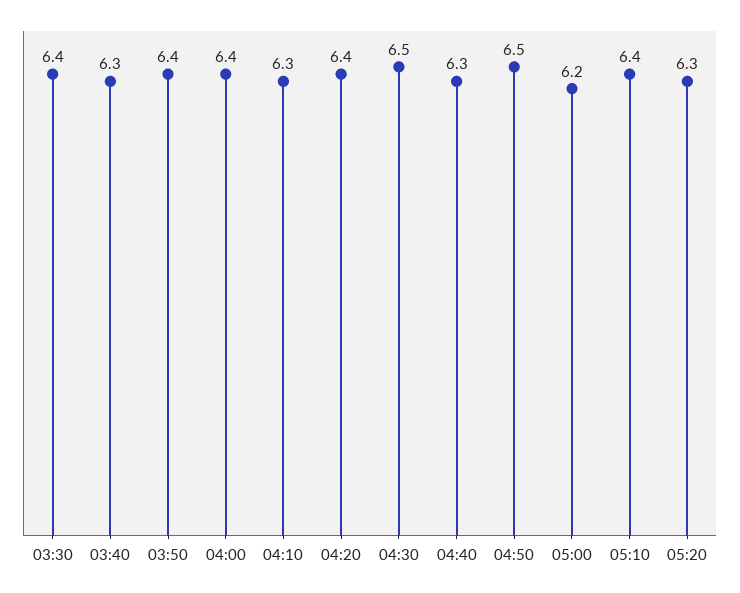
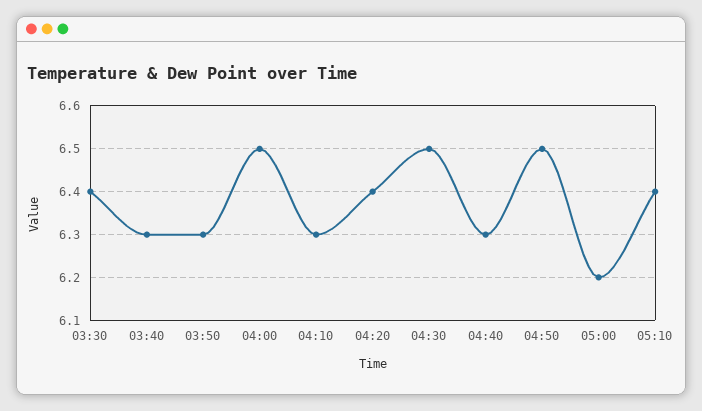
03:50: 6.4 -> 6.3
04:00: 6.4 -> 6.5
05:20: 6.3 -> none

